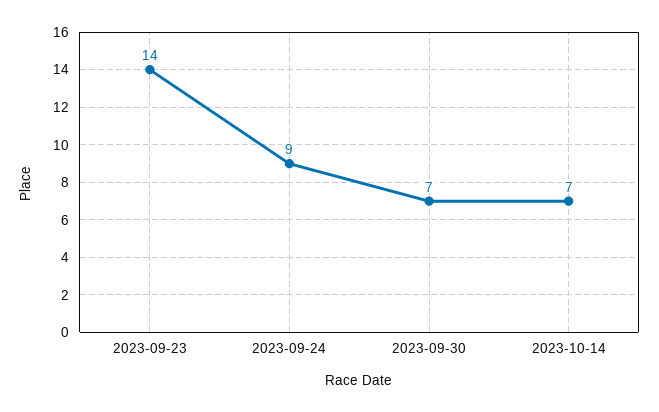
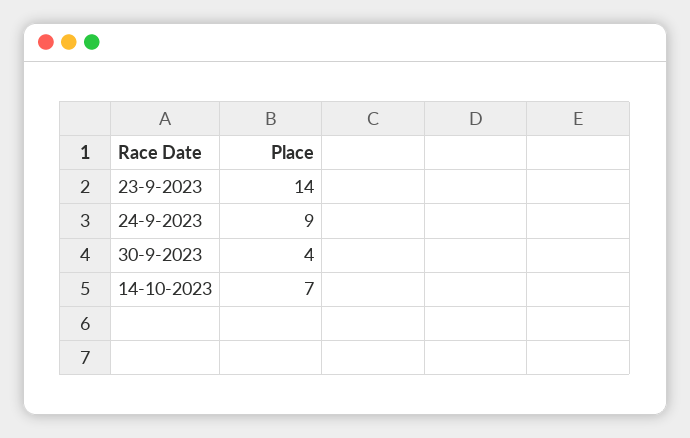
2023-09-30: 7 -> 4

